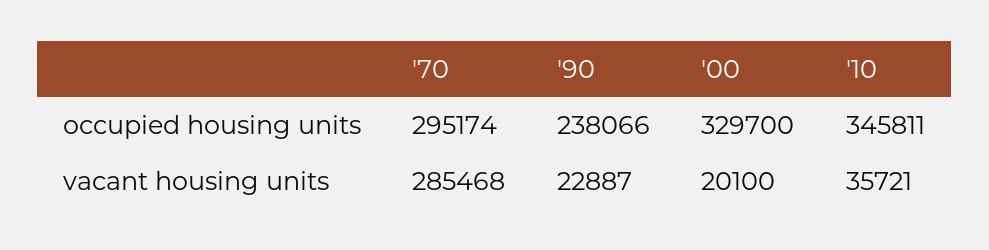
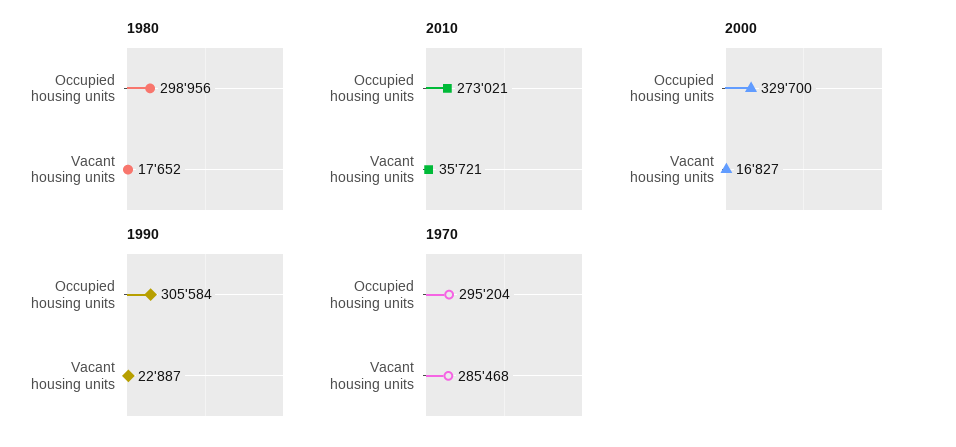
'70, occupied housing units: 295174 -> 295204
'90, occupied housing units: 238066 -> 305584
'10, occupied housing units: 345811 -> 273021
'00, vacant housing units: 20100 -> 16827
1980, occupied housing units: none -> 298956
1980, vacant housing units: none -> 17652

